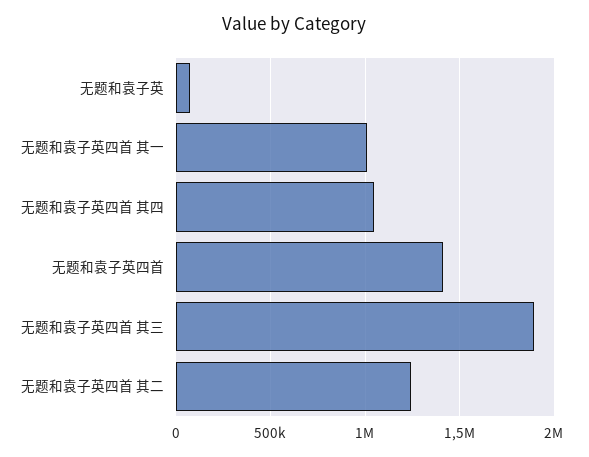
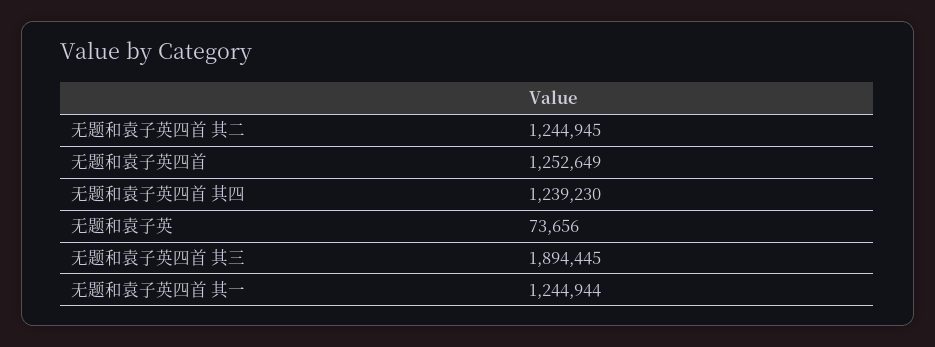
无题和袁子英四首 其一: 1000000 -> 1244944
无题和袁子英四首 其四: 1050000 -> 1239230
无题和袁子英四首: 1400000 -> 1252649

